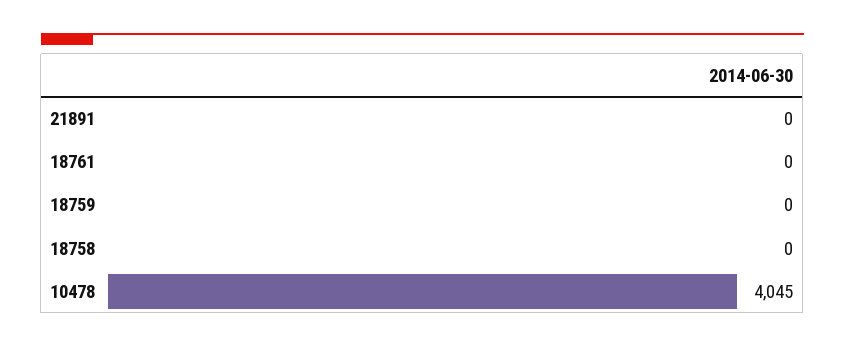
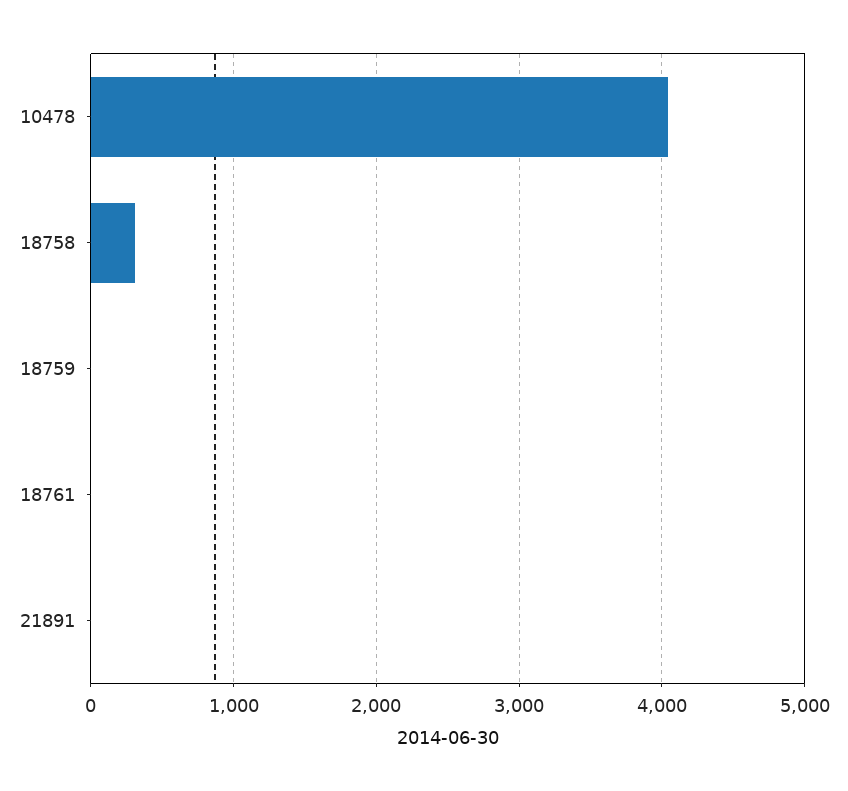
18758: 0 -> 300

